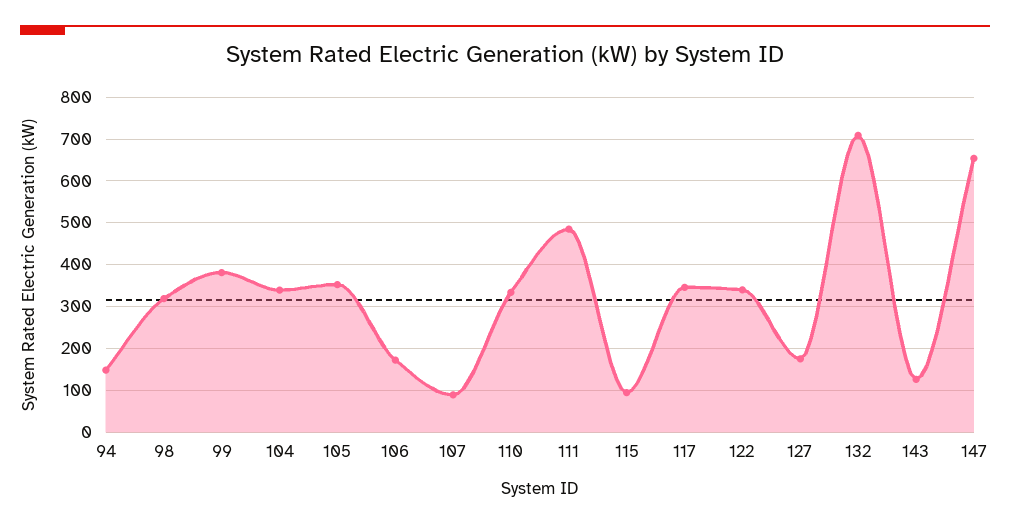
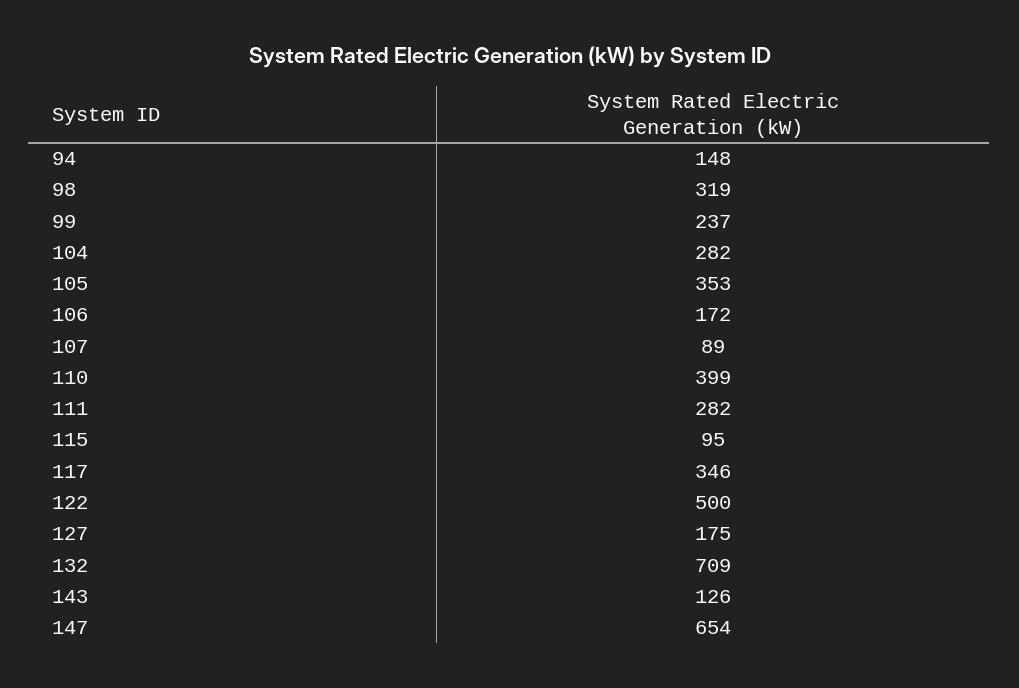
99: 380 -> 237
104: 340 -> 282
110: 340 -> 399
111: 480 -> 282
122: 340 -> 500

